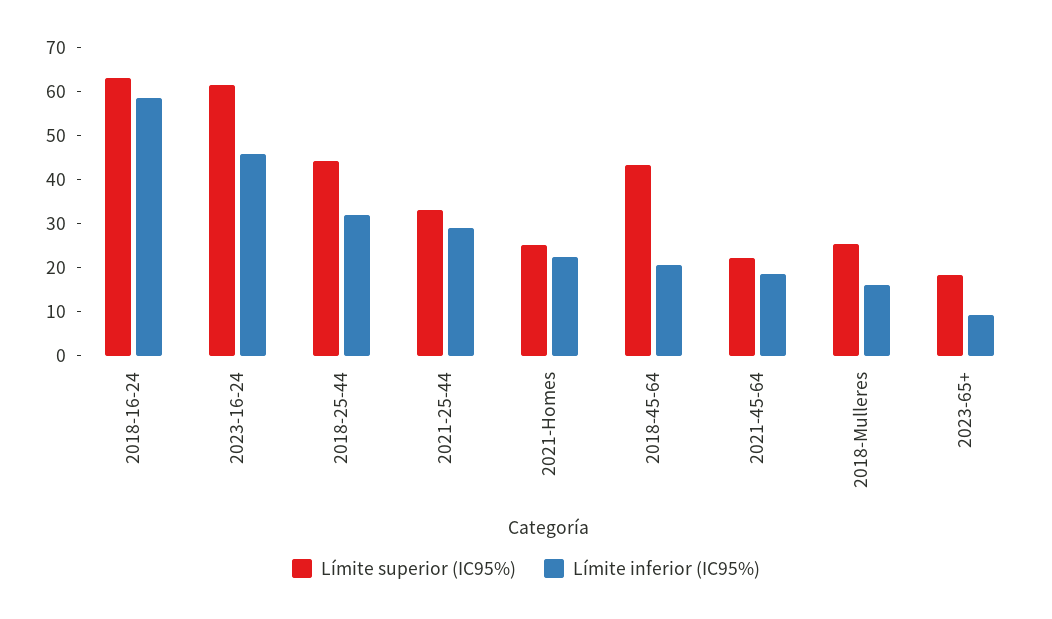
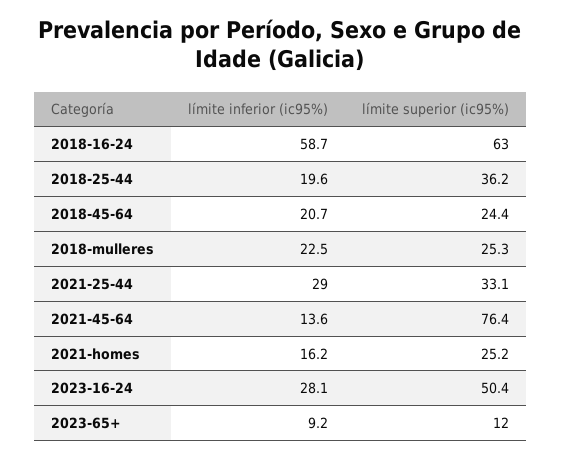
Límite superior (IC95%), 2023-16-24: 62 -> 50.4
Límite inferior (IC95%), 2023-16-24: 46 -> 28.1
Límite superior (IC95%), 2018-25-44: 44 -> 36.2
Límite inferior (IC95%), 2018-25-44: 32 -> 19.6
Límite inferior (IC95%), 2021-Homes: 22 -> 16.2
Límite superior (IC95%), 2018-45-64: 44 -> 24.4
Límite superior (IC95%), 2021-45-64: 22 -> 76.4
Límite inferior (IC95%), 2021-45-64: 18 -> 13.6
Límite inferior (IC95%), 2018-Mulleres: 16 -> 22.5
Límite superior (IC95%), 2023-65+: 18 -> 12

